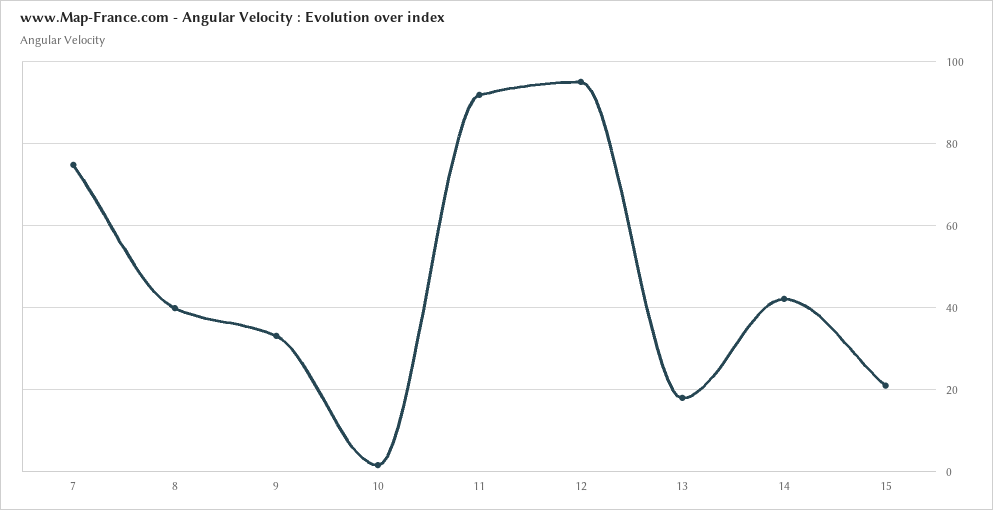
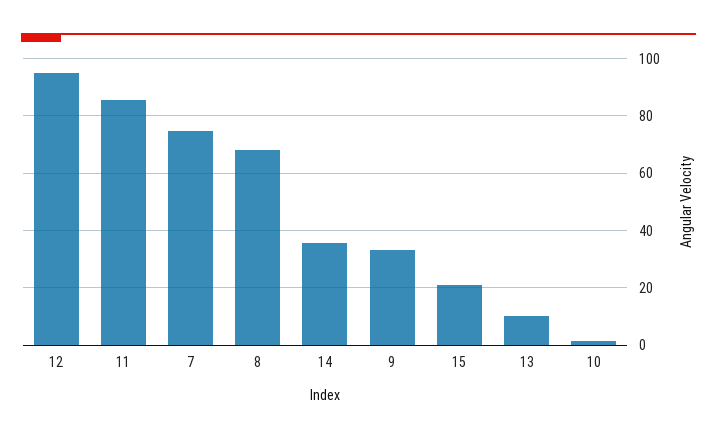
8: 40 -> 67.5
11: 92 -> 85
13: 18 -> 10
14: 42 -> 35

